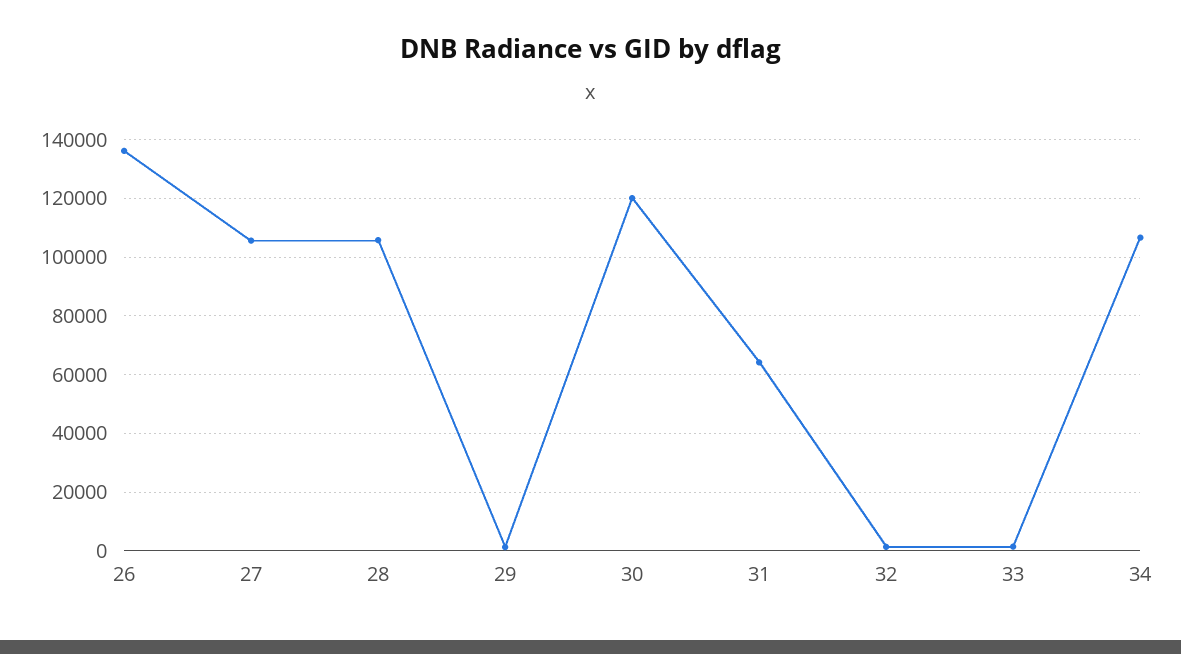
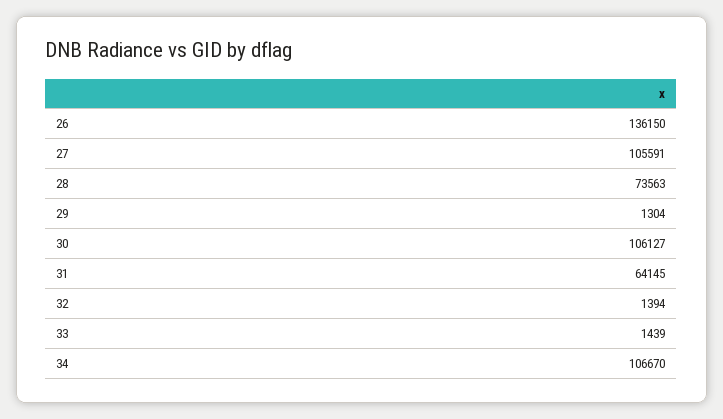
28: 105000 -> 73563
30: 120000 -> 106127

